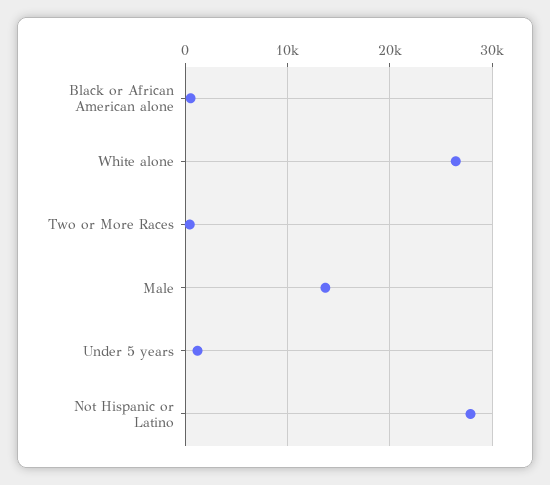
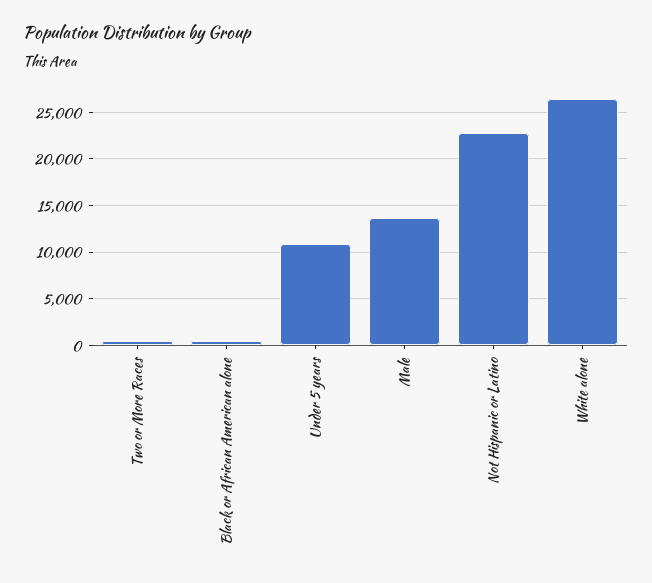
Under 5 years: 1000 -> 11000
Not Hispanic or Latino: 28000 -> 23000

